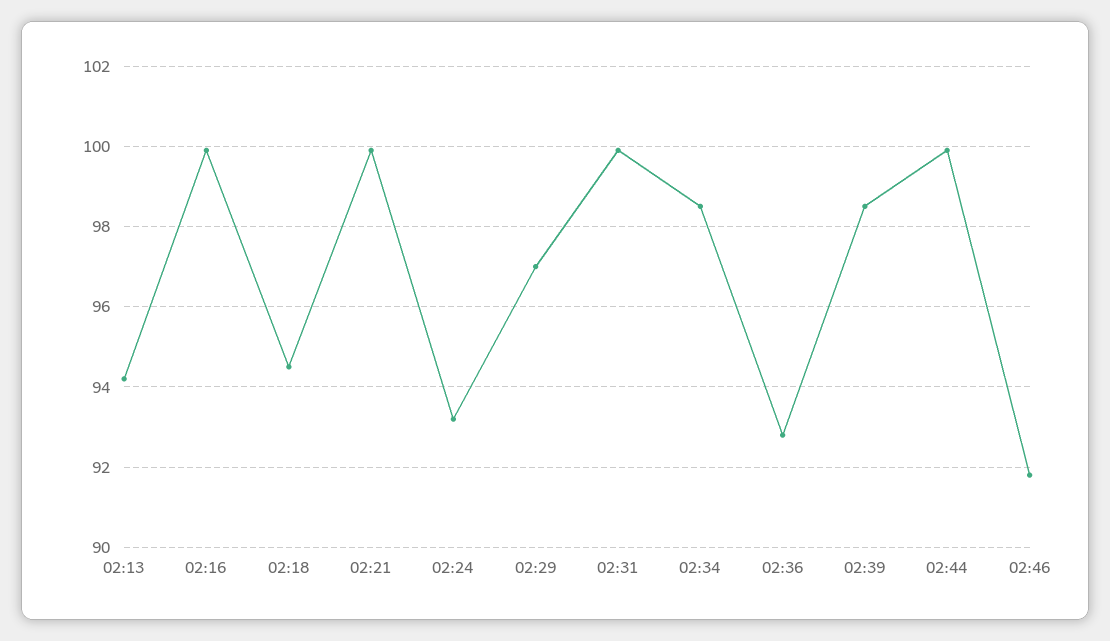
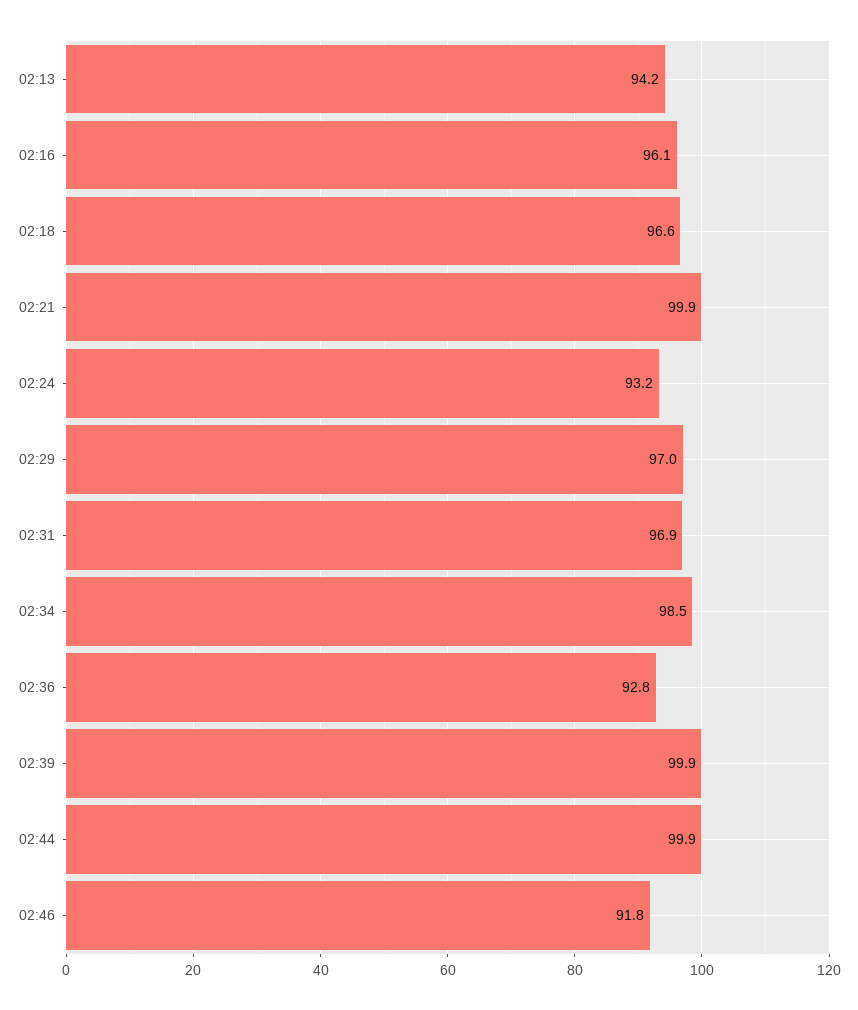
02:16: 100 -> 96.1
02:18: 94.5 -> 96.6
02:31: 100 -> 96.9
02:39: 98.5 -> 99.9

